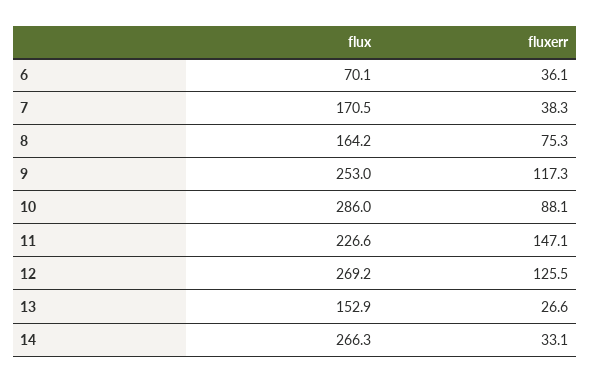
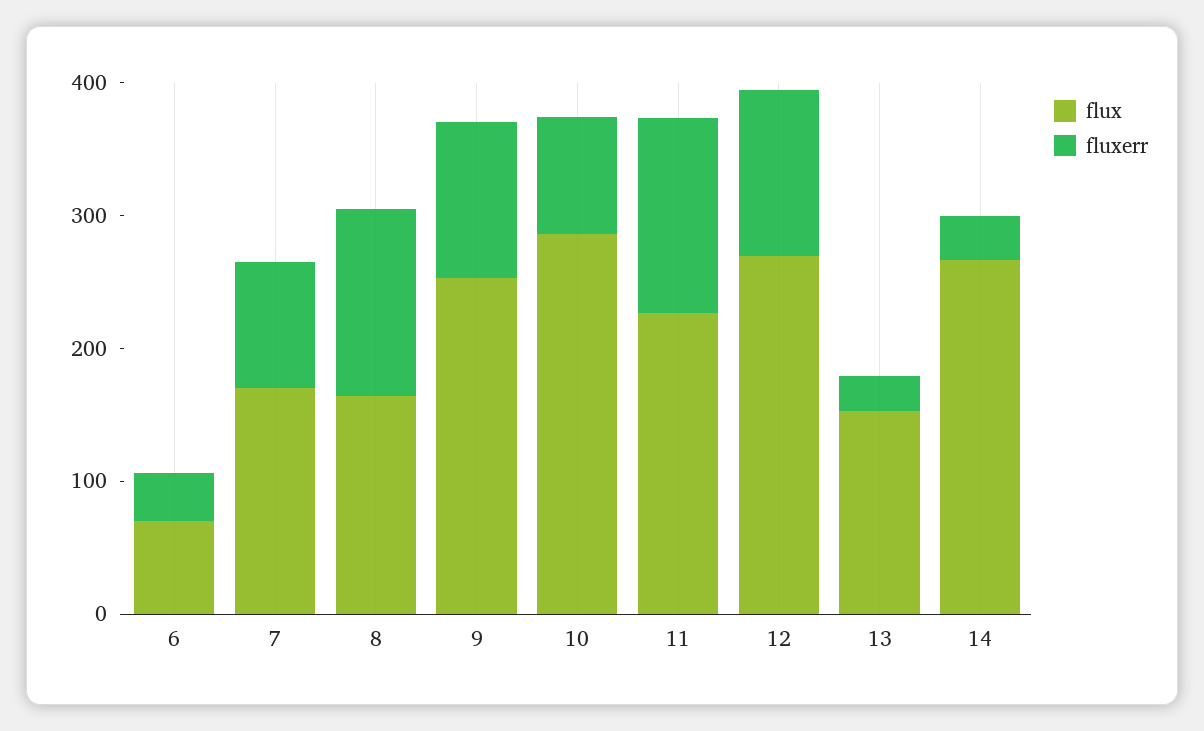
fluxerr, 7: 38.3 -> 100
fluxerr, 8: 75.3 -> 140

